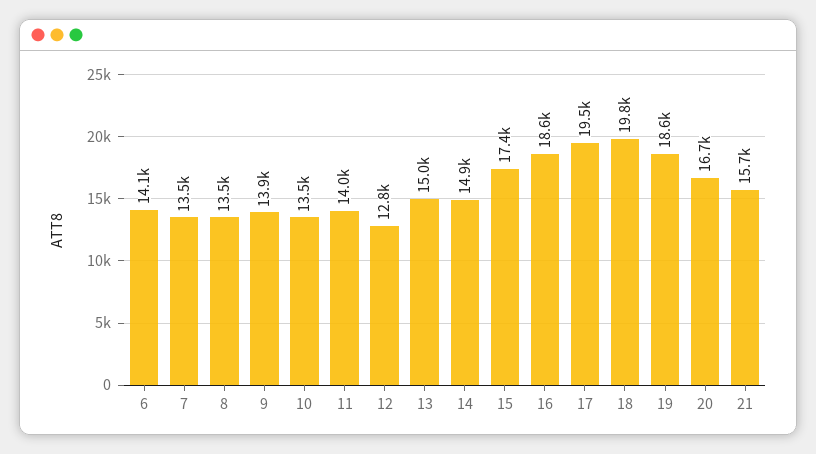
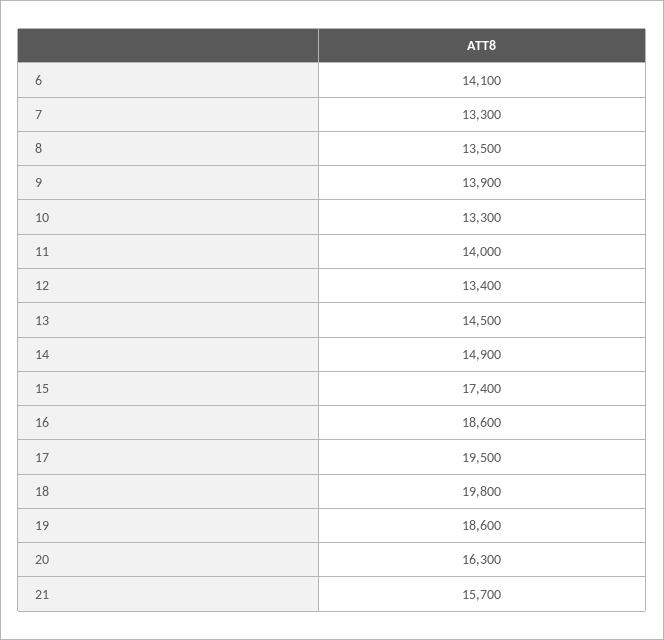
7: 13500 -> 13300
10: 13500 -> 13300
12: 12800 -> 13400
13: 15000 -> 14500
20: 16700 -> 16300

